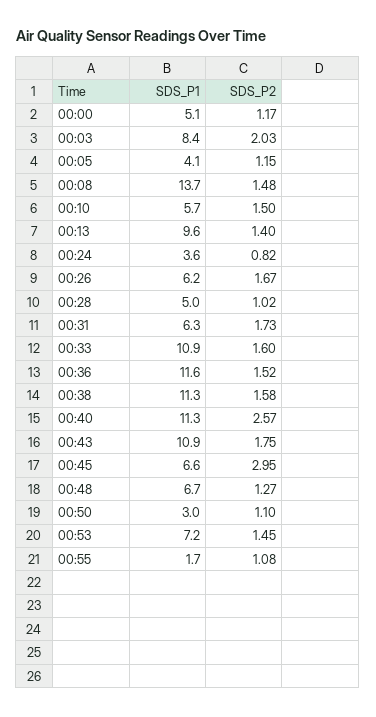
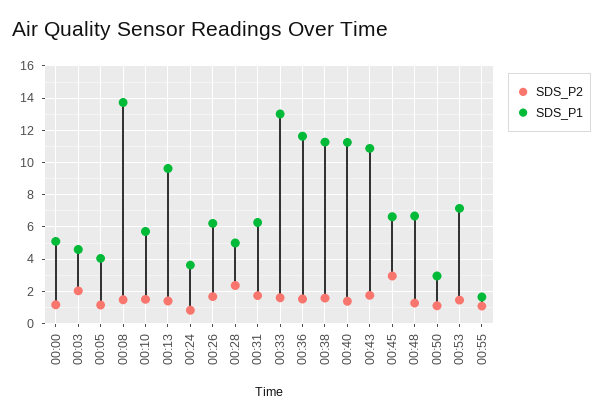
SDS_P1, 00:03: 8.4 -> 4.5
SDS_P2, 00:28: 1.02 -> 2.5
SDS_P1, 00:33: 10.9 -> 13
SDS_P2, 00:40: 2.57 -> 1.5

